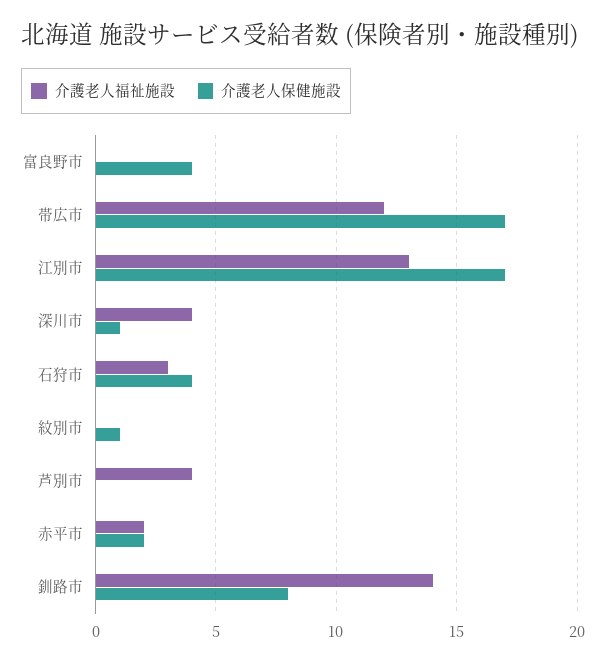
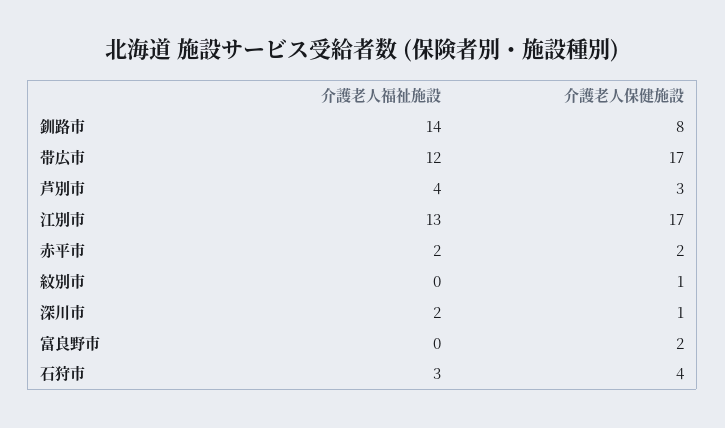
介護老人保健施設, 富良野市: 4 -> 2
介護老人福祉施設, 深川市: 4 -> 2
介護老人保健施設, 芦別市: 0 -> 3

